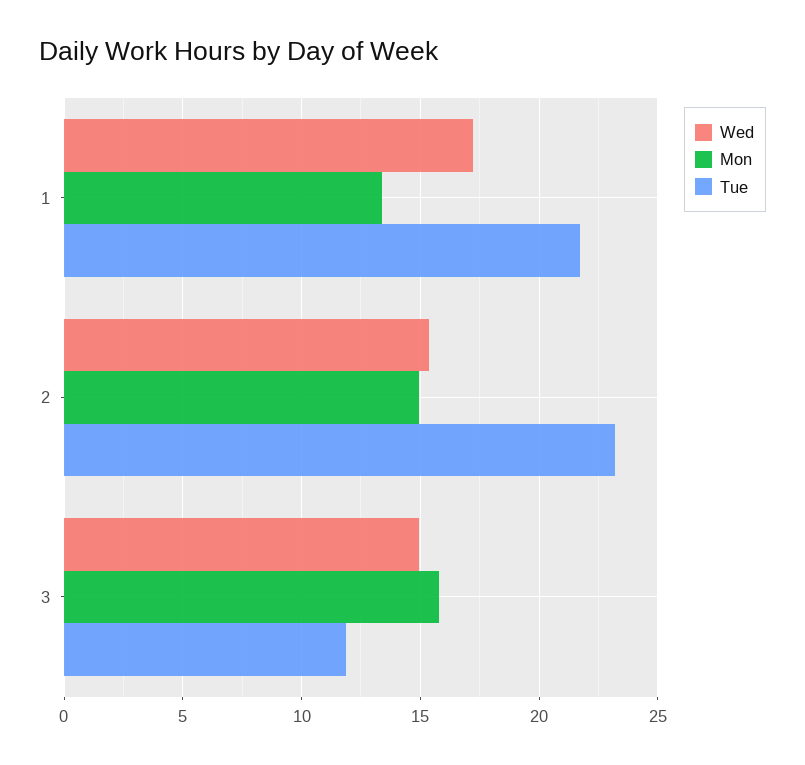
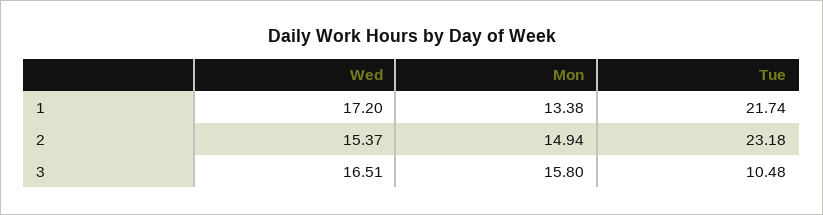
Wed, 3: 15 -> 16.51
Tue, 3: 12 -> 10.48

